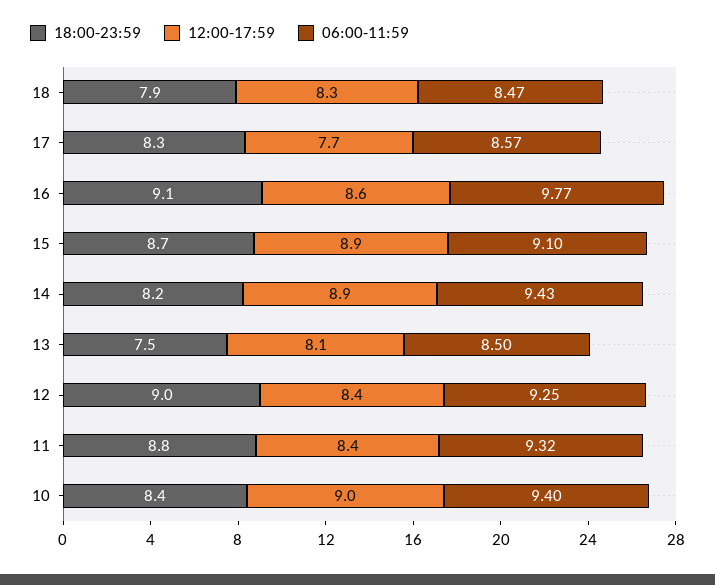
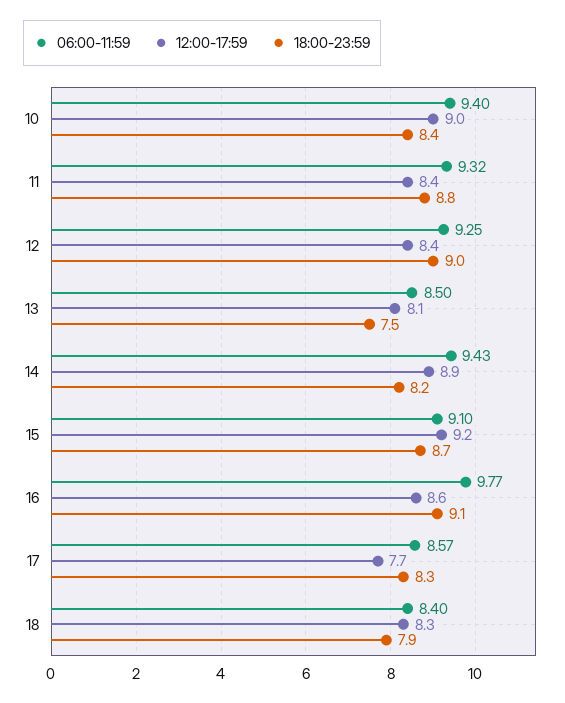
06:00-11:59, 18: 8.47 -> 8.4
12:00-17:59, 15: 8.9 -> 9.2

